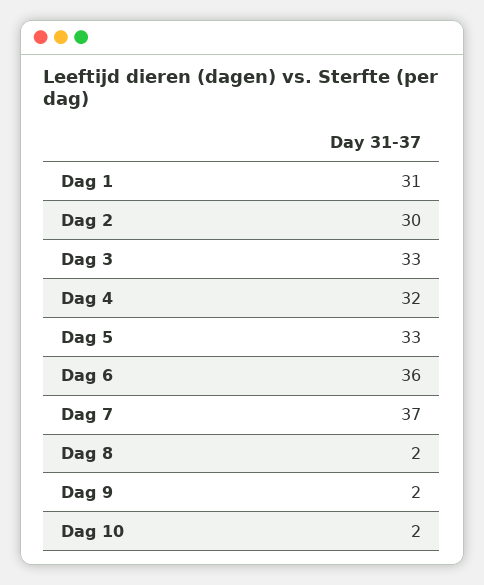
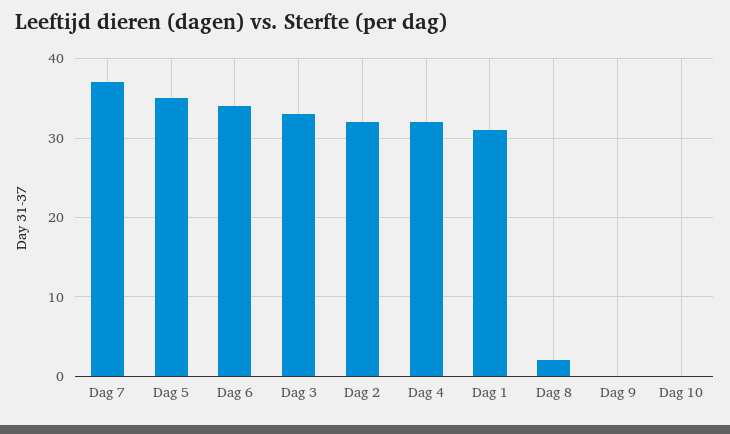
Dag 2: 30 -> 32
Dag 5: 33 -> 35
Dag 6: 36 -> 34
Dag 9: 2 -> 0
Dag 10: 2 -> 0

